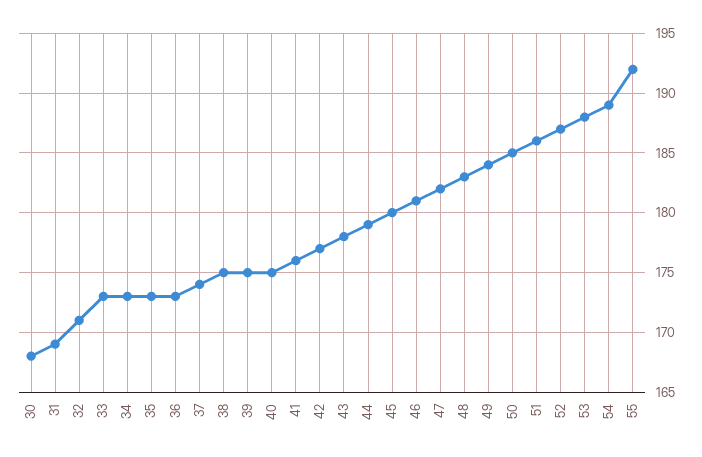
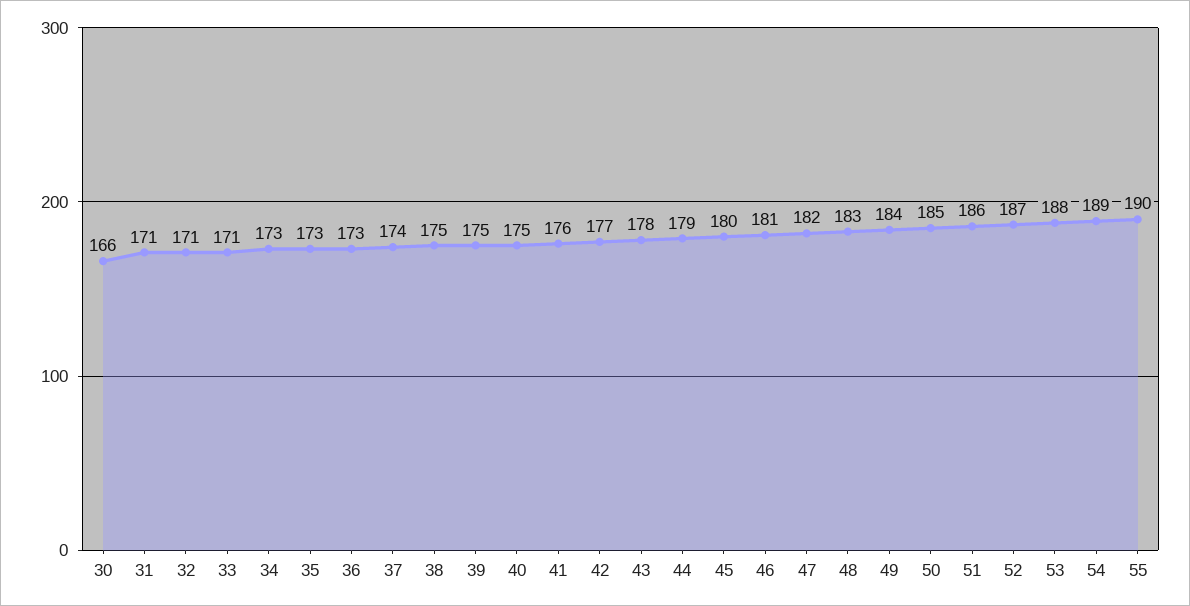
30: 168 -> 166
31: 169 -> 171
33: 173 -> 171
55: 192 -> 190

